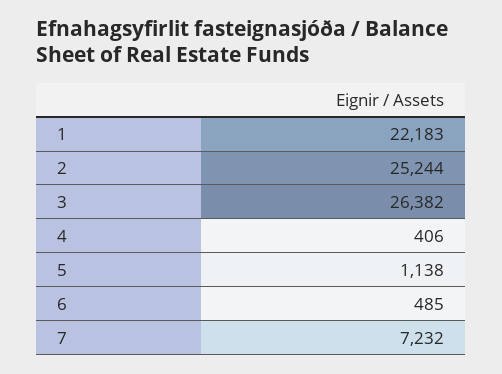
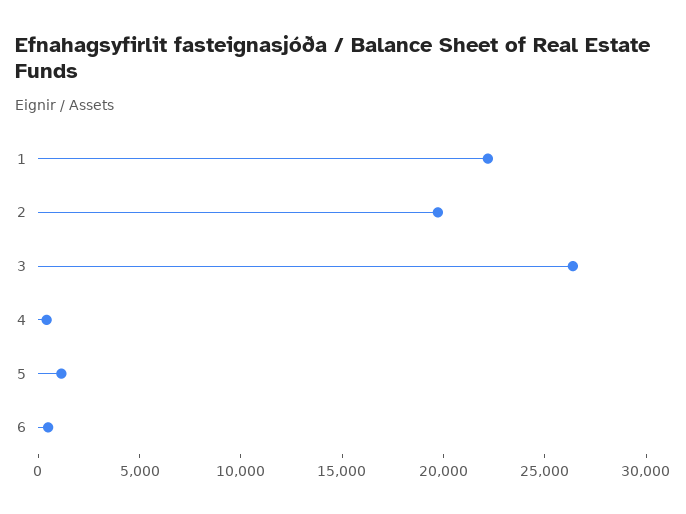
2: 25244 -> 20000
7: 7232 -> none

